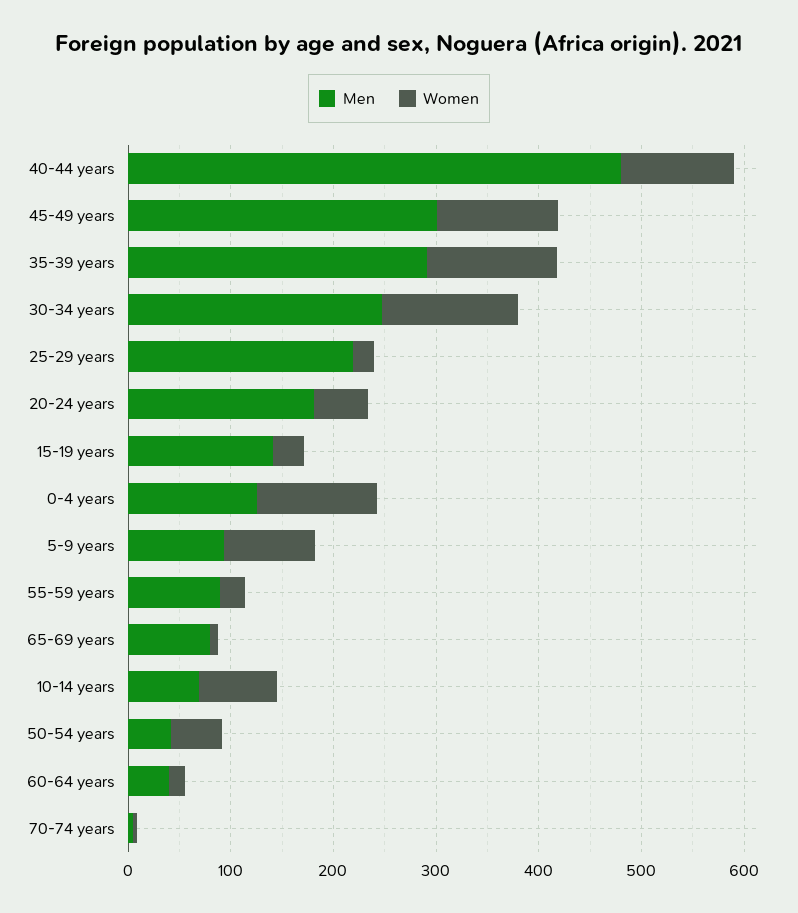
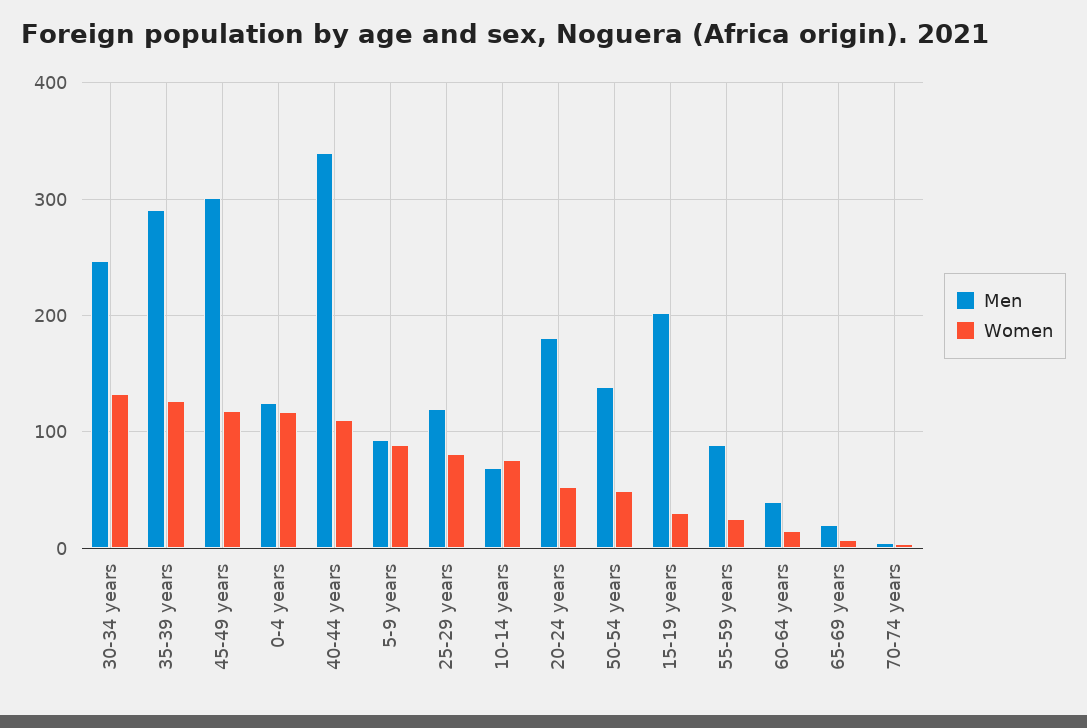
Men, 40-44 years: 480 -> 340
Men, 25-29 years: 220 -> 120
Women, 25-29 years: 20 -> 80
Men, 15-19 years: 140 -> 200
Men, 65-69 years: 80 -> 20
Men, 50-54 years: 40 -> 140

